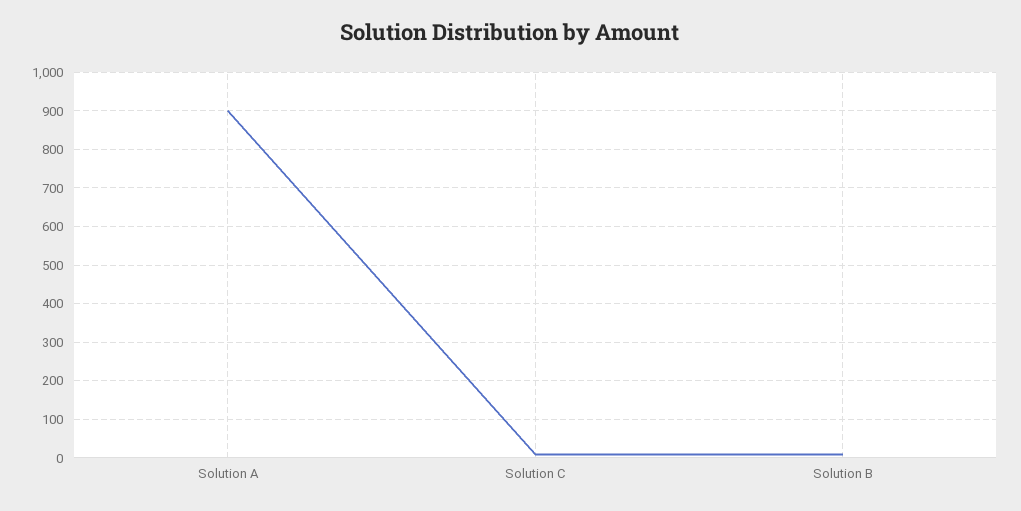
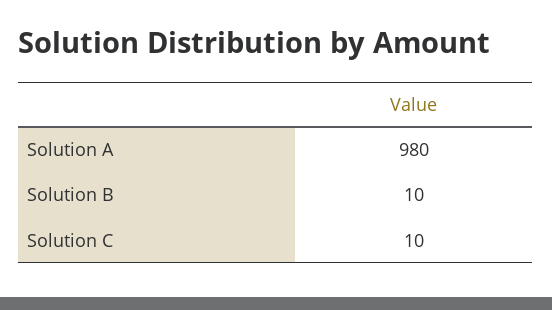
Solution A: 900 -> 980

